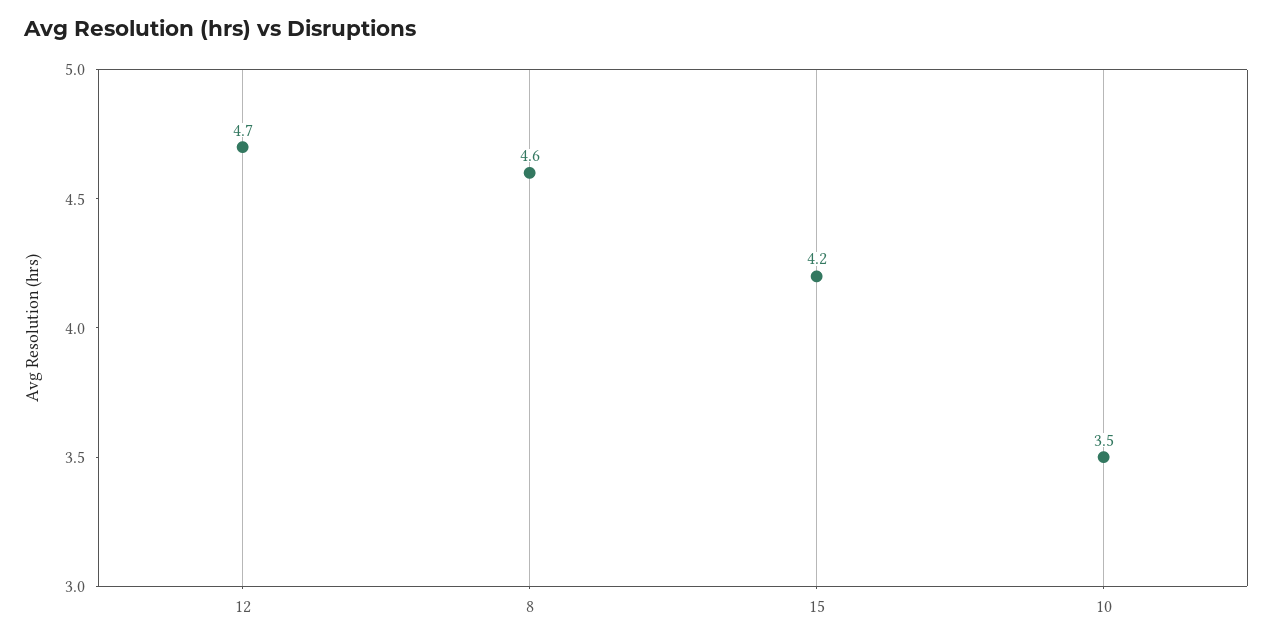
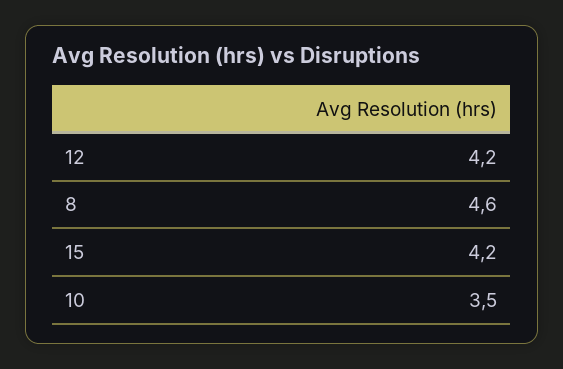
12: 4.7 -> 4.2

